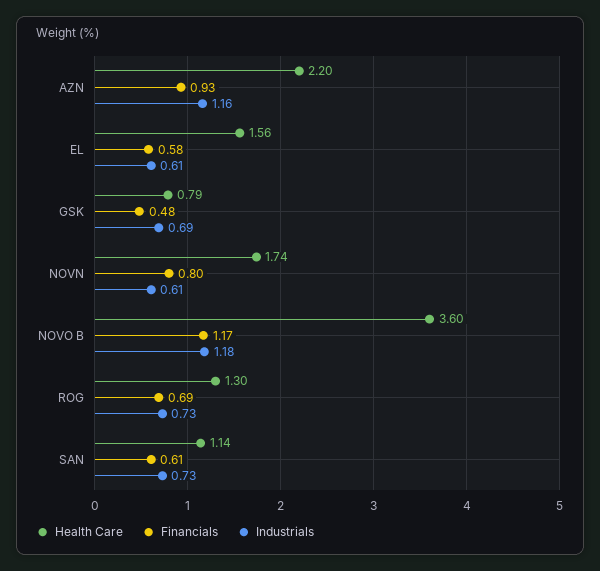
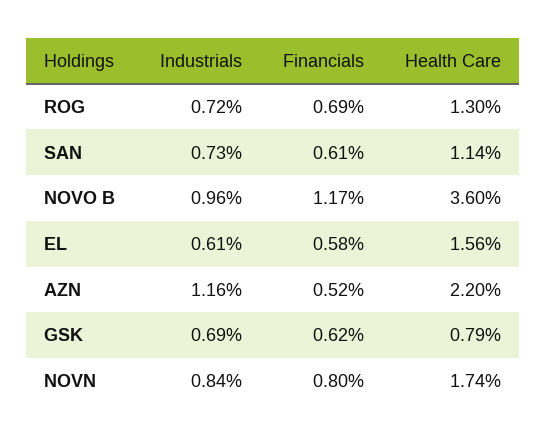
Financials, AZN: 0.93 -> 0.52
Financials, GSK: 0.48 -> 0.62
Industrials, NOVN: 0.61 -> 0.84
Industrials, NOVO B: 1.18 -> 0.96
Industrials, ROG: 0.73 -> 0.72

